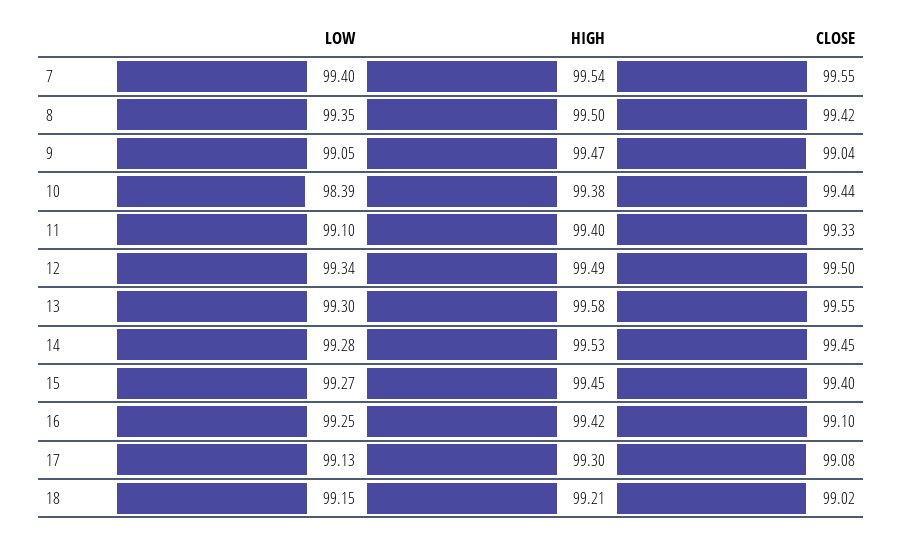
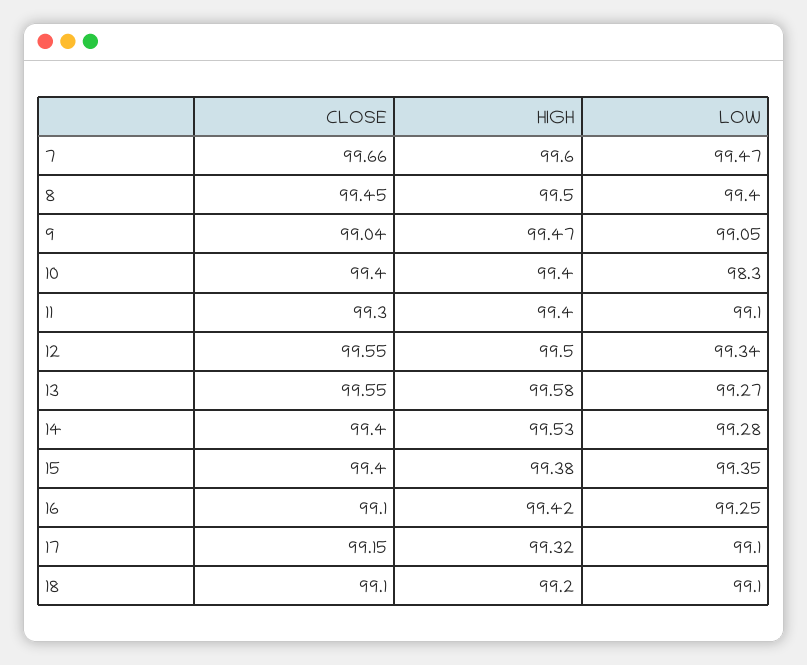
LOW, 7: 99.4 -> 99.47
HIGH, 7: 99.54 -> 99.6
CLOSE, 7: 99.55 -> 99.66
LOW, 8: 99.35 -> 99.4
CLOSE, 8: 99.42 -> 99.45
LOW, 10: 98.39 -> 98.3
HIGH, 10: 99.38 -> 99.4
CLOSE, 10: 99.44 -> 99.4
CLOSE, 11: 99.33 -> 99.3
HIGH, 12: 99.49 -> 99.5
CLOSE, 12: 99.5 -> 99.55
LOW, 13: 99.3 -> 99.27
CLOSE, 14: 99.45 -> 99.4
LOW, 15: 99.27 -> 99.35
HIGH, 15: 99.45 -> 99.38
LOW, 17: 99.13 -> 99.1
HIGH, 17: 99.3 -> 99.32
CLOSE, 17: 99.08 -> 99.15
LOW, 18: 99.15 -> 99.1
HIGH, 18: 99.21 -> 99.2
CLOSE, 18: 99.02 -> 99.1

